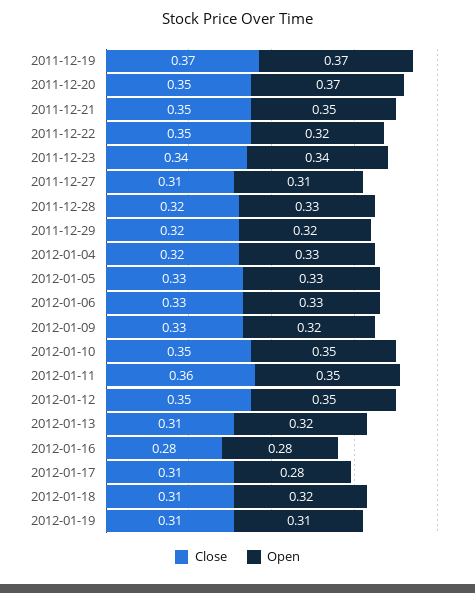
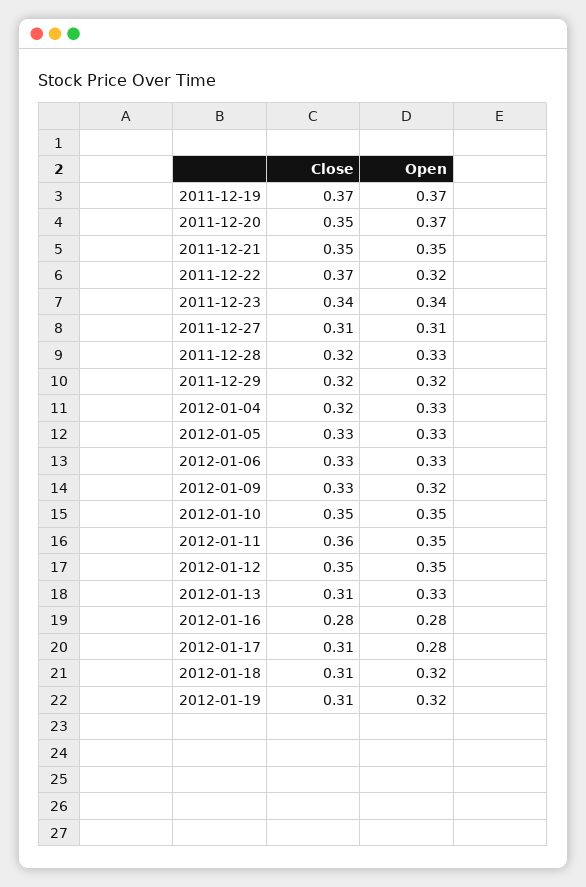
Close, 2011-12-22: 0.35 -> 0.37
Open, 2012-01-13: 0.32 -> 0.33
Open, 2012-01-19: 0.31 -> 0.32

